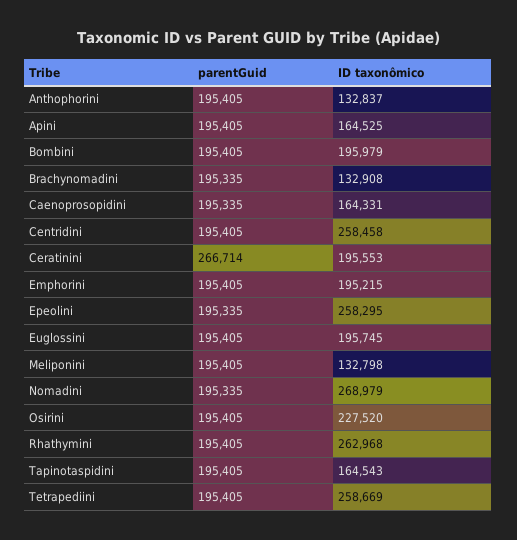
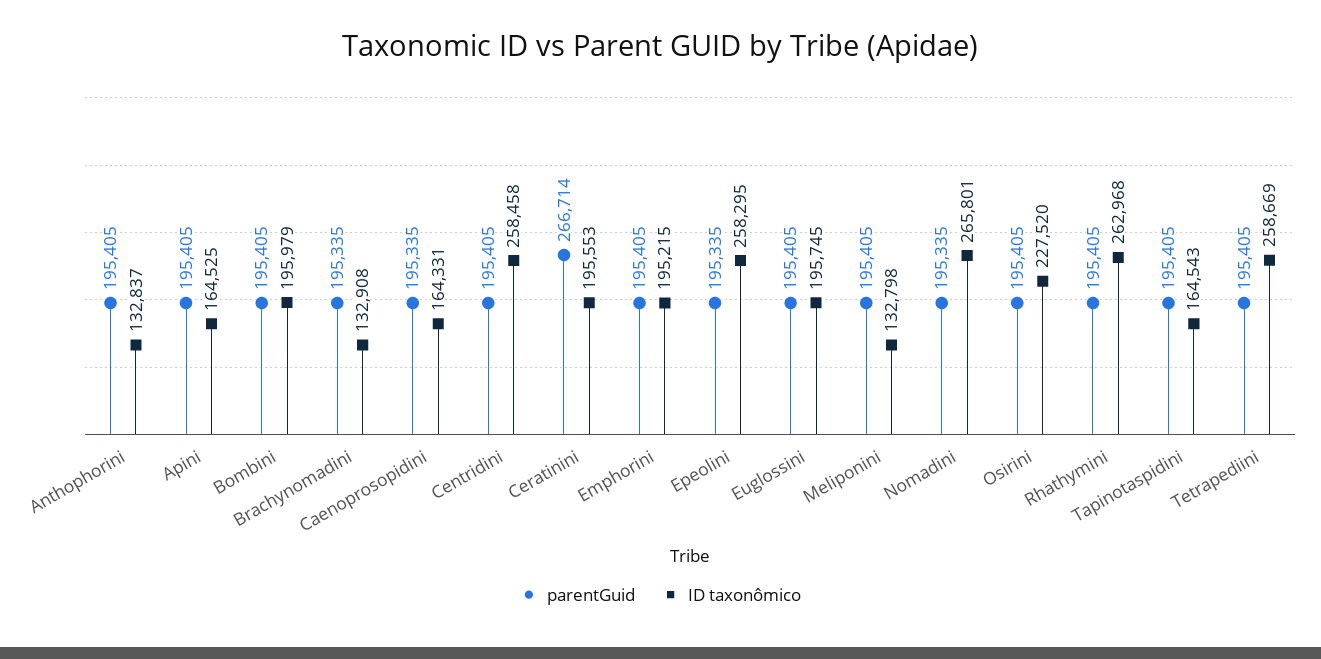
ID taxonômico, Nomadini: 268979 -> 265801

